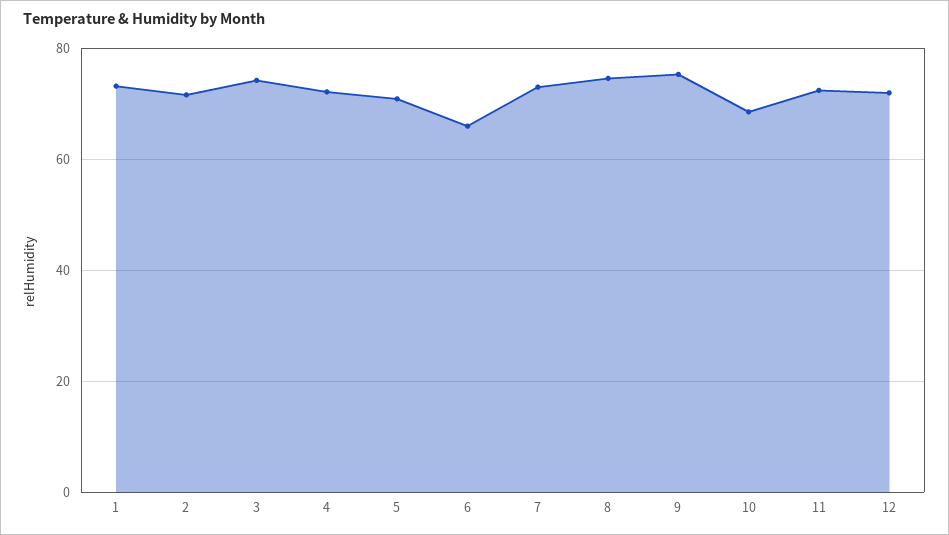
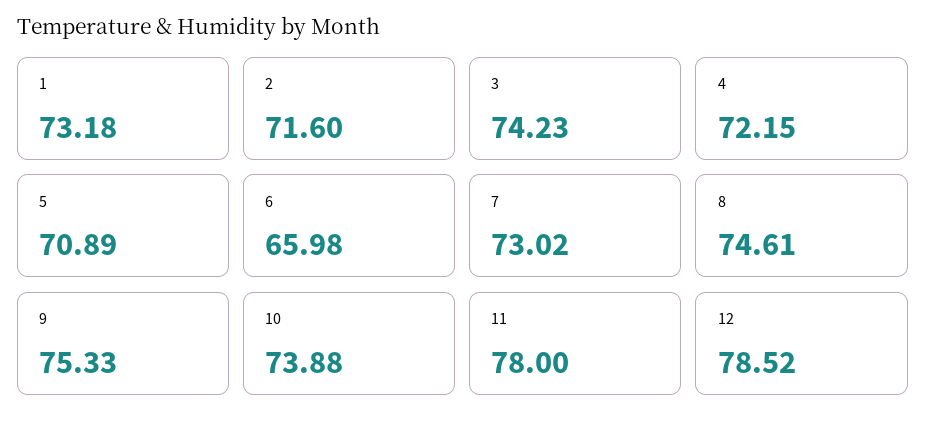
10: 68 -> 73.88
11: 72 -> 78
12: 72 -> 78.52

